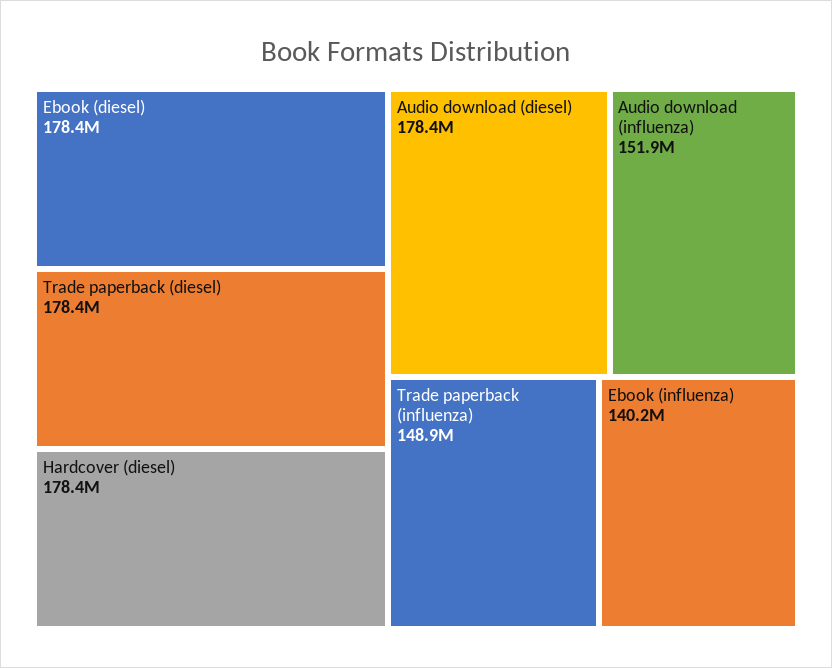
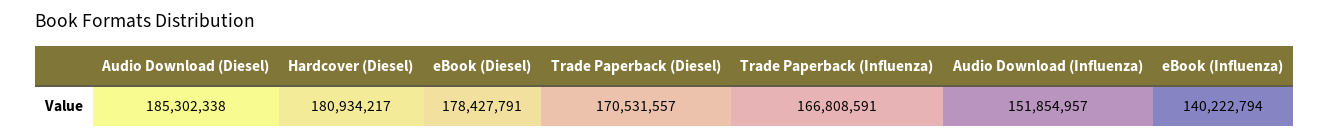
Trade paperback (diesel): 178400000 -> 170531557
Hardcover (diesel): 178400000 -> 180934217
Audio download (diesel): 178400000 -> 185302338
Trade paperback (influenza): 148900000 -> 166808591

